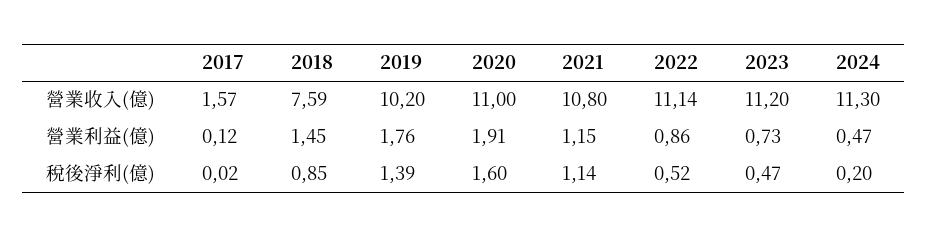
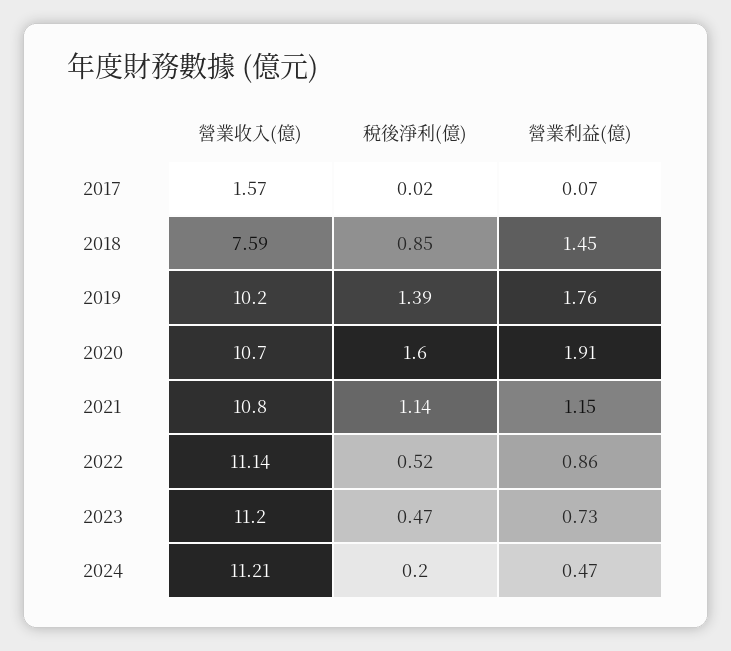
2020, 營業收入(億): 11 -> 10.7
2024, 營業收入(億): 11.3 -> 11.21
2017, 營業利益(億): 0.12 -> 0.07

